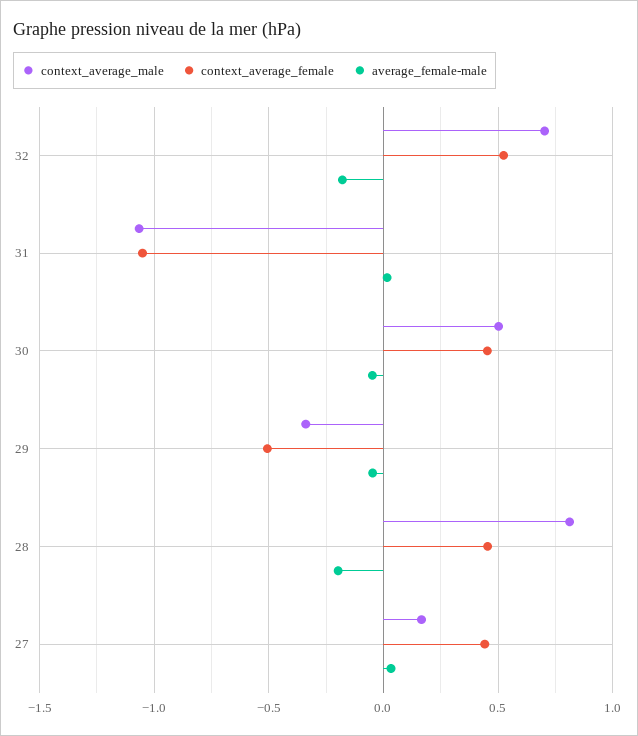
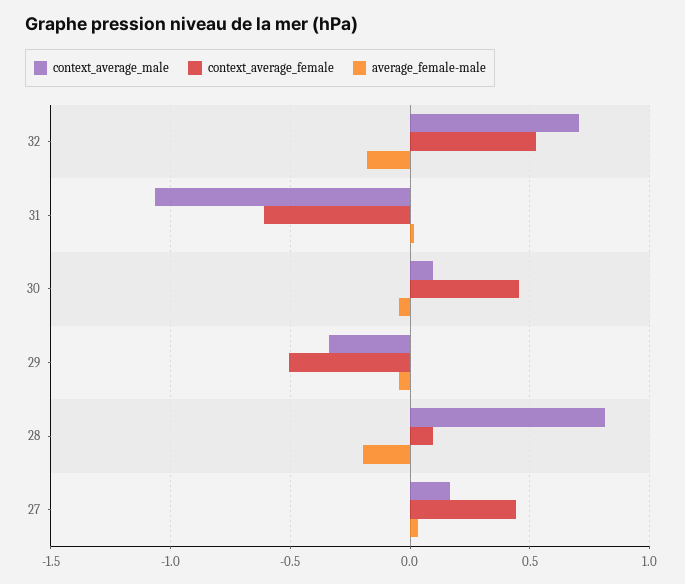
context_average_female, 31: -1.05 -> -0.6
context_average_male, 30: 0.5 -> 0.1
context_average_female, 28: 0.45 -> 0.1

